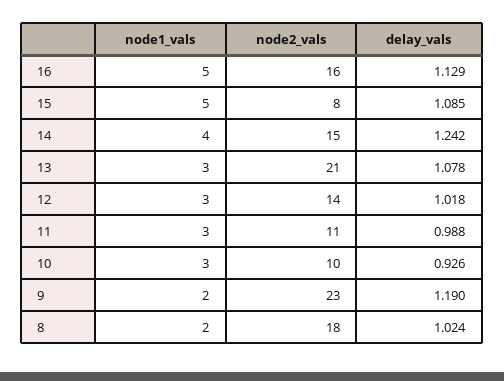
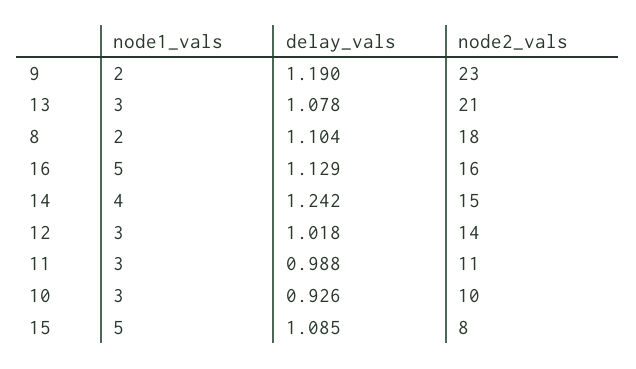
delay_vals, 8: 1.024 -> 1.104

